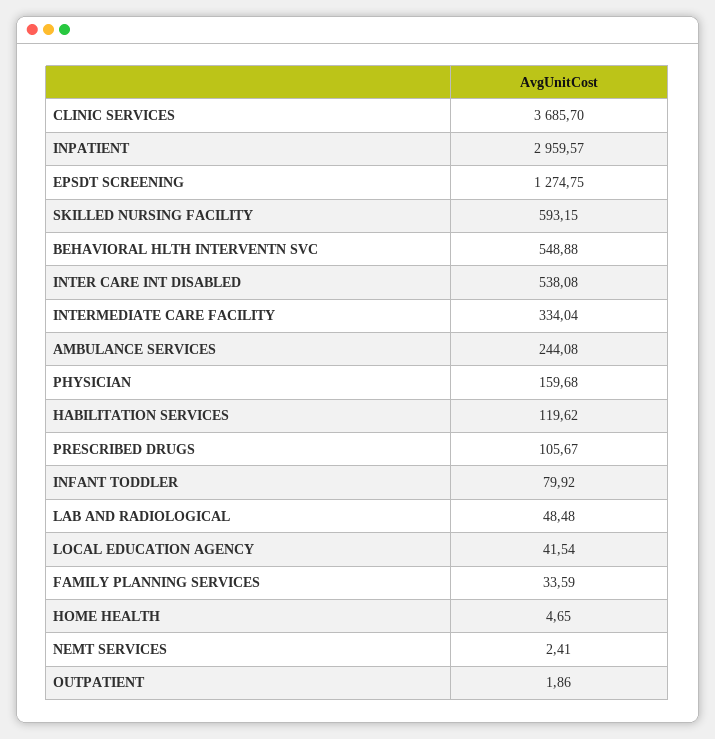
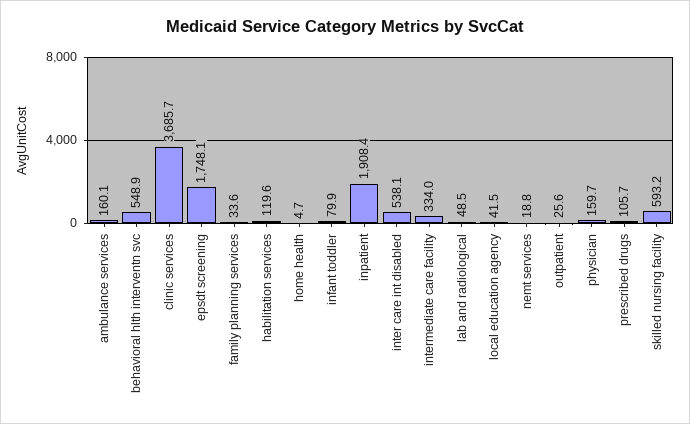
INPATIENT: 2959.57 -> 1908.4
EPSDT SCREENING: 1274.75 -> 1748.1
AMBULANCE SERVICES: 244.08 -> 160.1
NEMT SERVICES: 2.41 -> 18.8
OUTPATIENT: 1.86 -> 25.6

